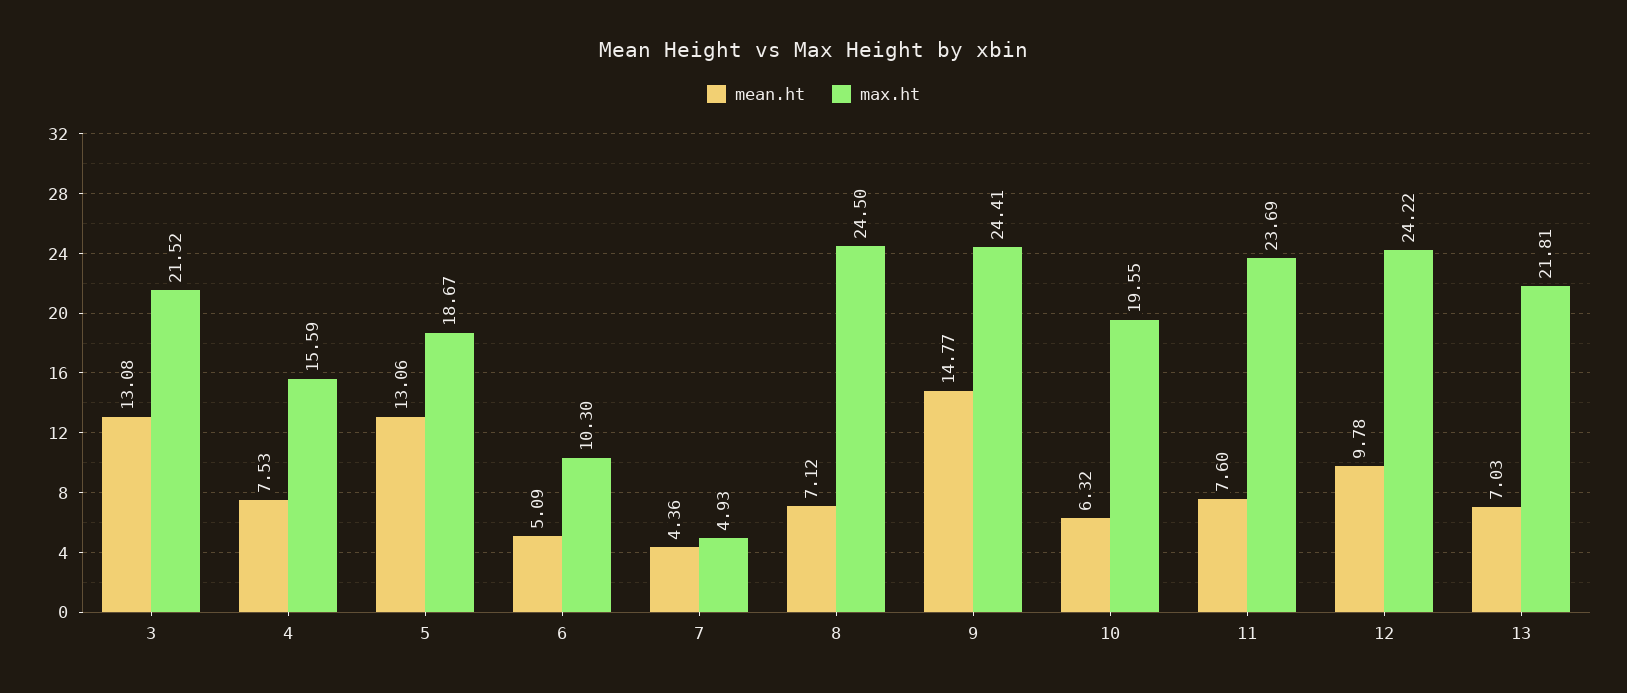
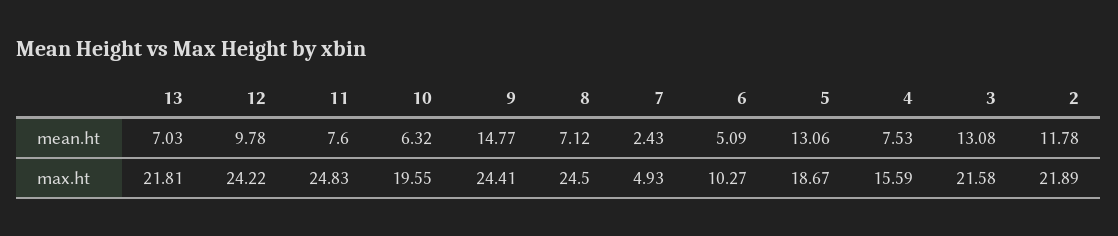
max.ht, 3: 21.52 -> 21.58
max.ht, 6: 10.3 -> 10.27
mean.ht, 7: 4.36 -> 2.43
max.ht, 11: 23.69 -> 24.83
mean.ht, 2: none -> 11.78
max.ht, 2: none -> 21.89

